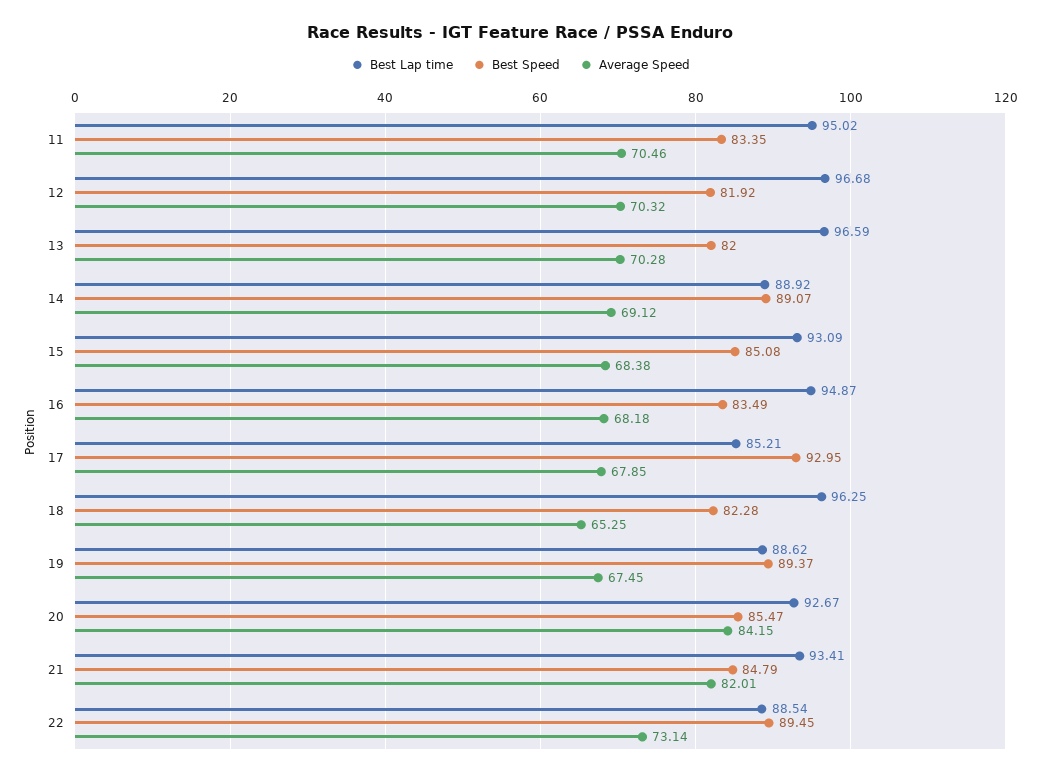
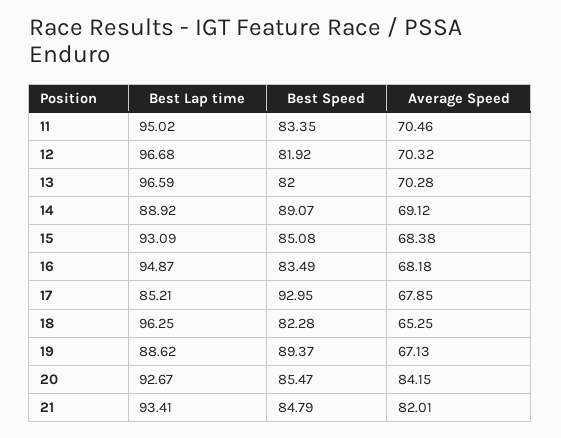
Average Speed, 19: 67.45 -> 67.13
Best Lap time, 22: 88.54 -> none
Best Speed, 22: 89.45 -> none
Average Speed, 22: 73.14 -> none

